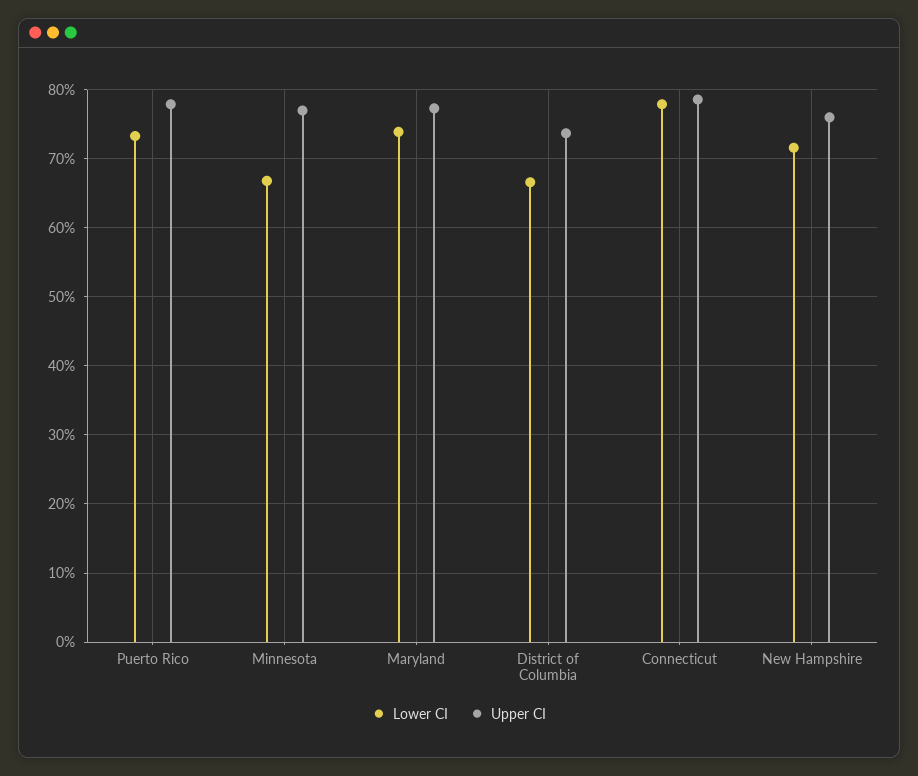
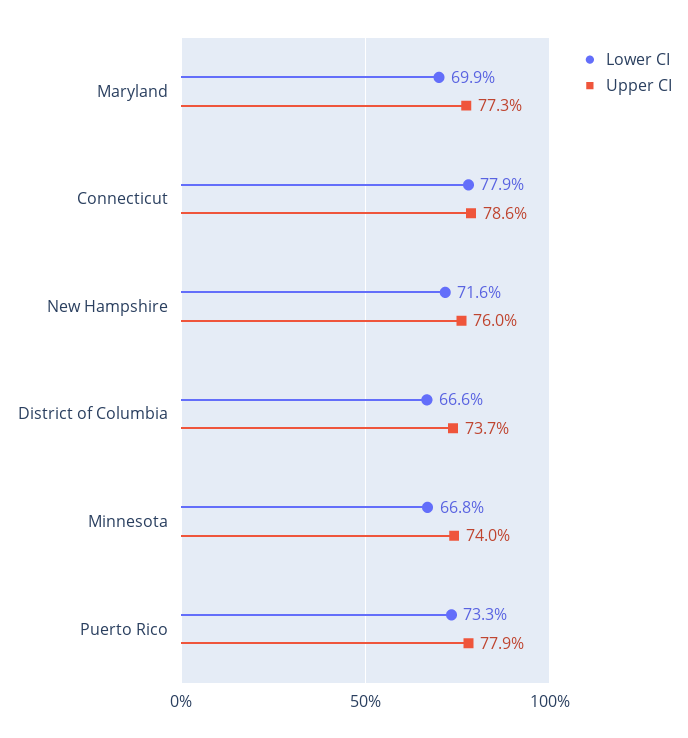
Upper CI, Minnesota: 77 -> 74
Lower CI, Maryland: 74 -> 69.9

